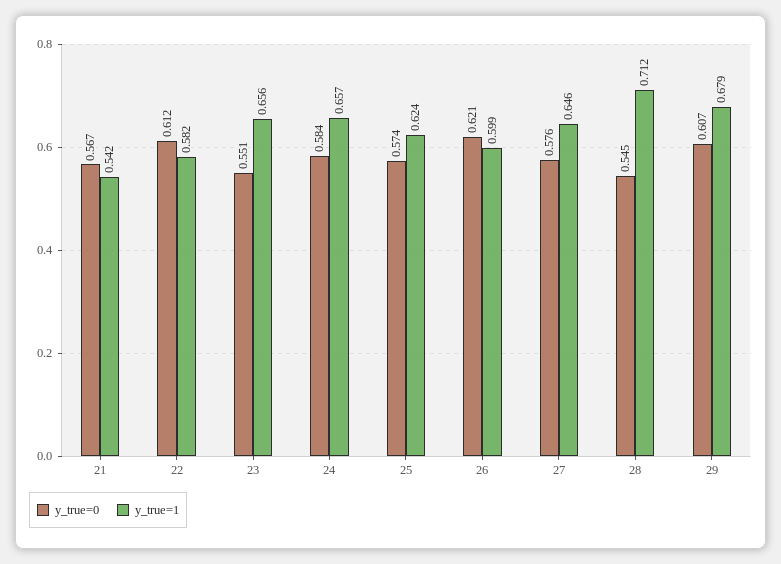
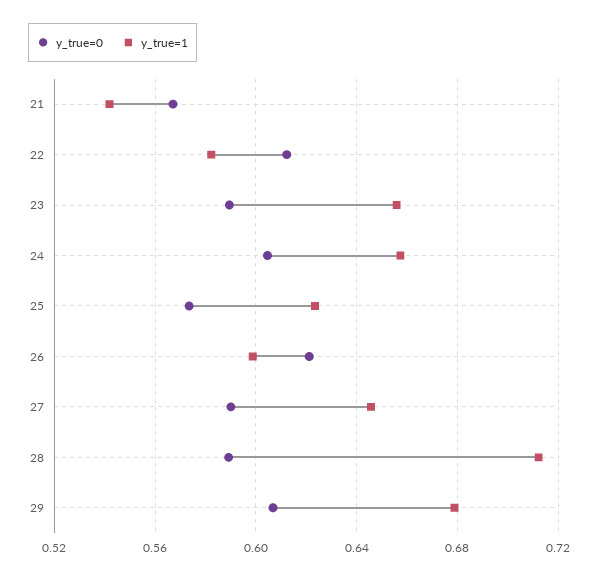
y_true=0, 23: 0.551 -> 0.59
y_true=0, 24: 0.584 -> 0.605
y_true=0, 27: 0.576 -> 0.59
y_true=0, 28: 0.545 -> 0.59

